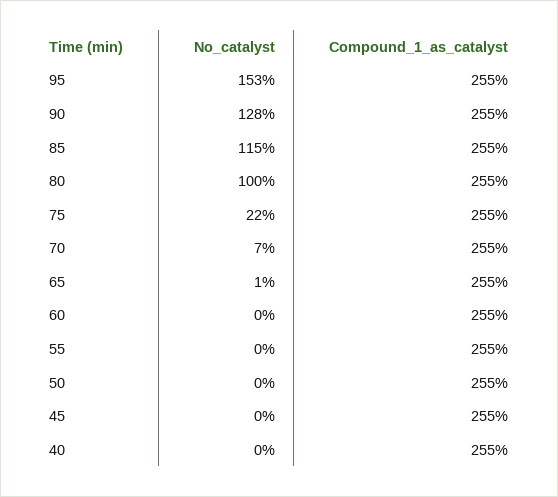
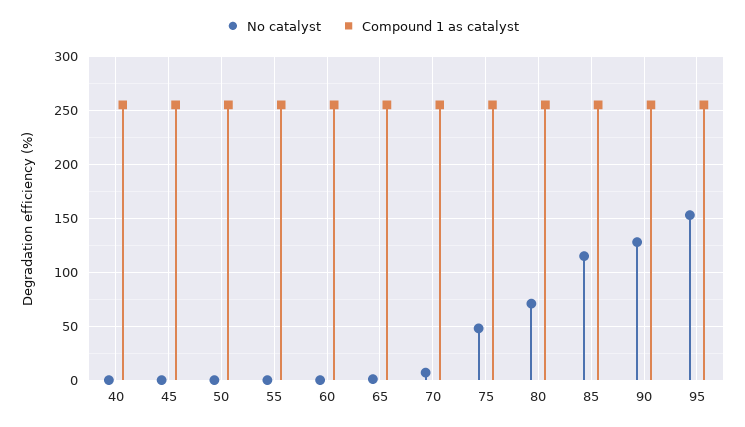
No_catalyst, 80: 100 -> 70
No_catalyst, 75: 22 -> 50

